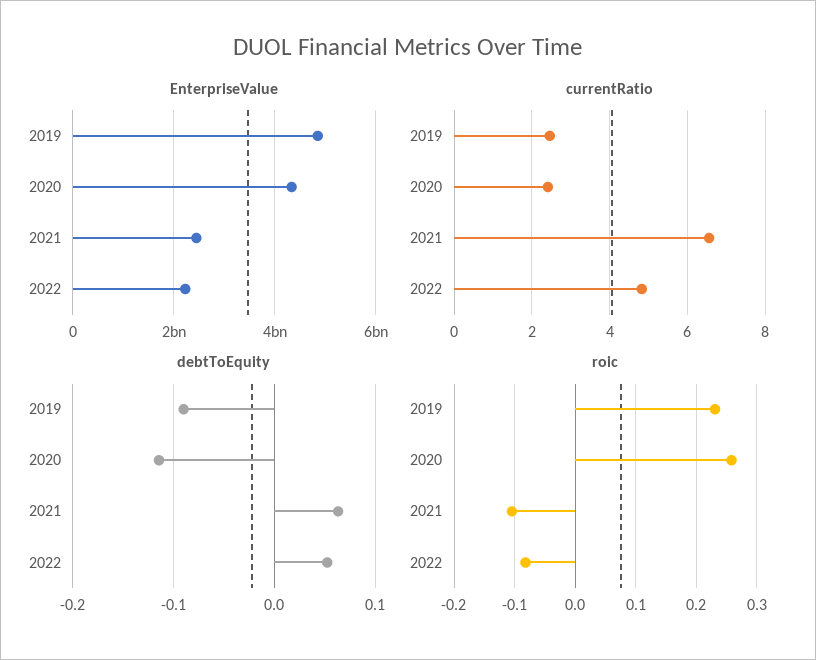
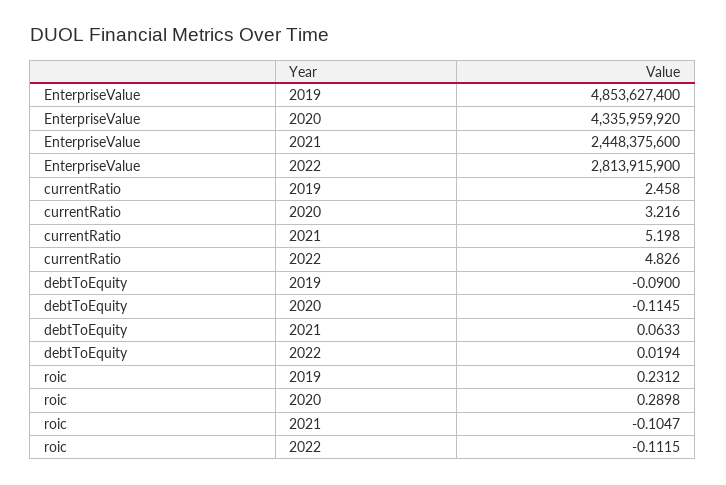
EnterpriseValue, 2022: 2200000000 -> 2813915900
currentRatio, 2020: 2.4 -> 3.216
currentRatio, 2021: 6.6 -> 5.198
debtToEquity, 2022: 0.05 -> 0.0194
roic, 2020: 0.26 -> 0.2898
roic, 2022: -0.08 -> -0.1115

